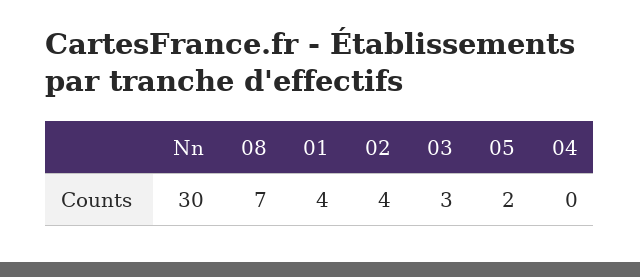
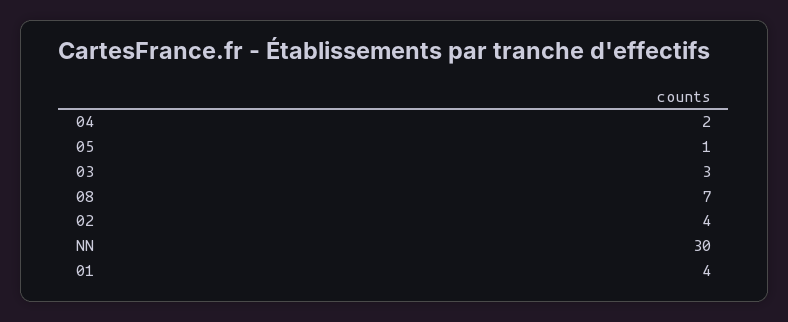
05: 2 -> 1
04: 0 -> 2

